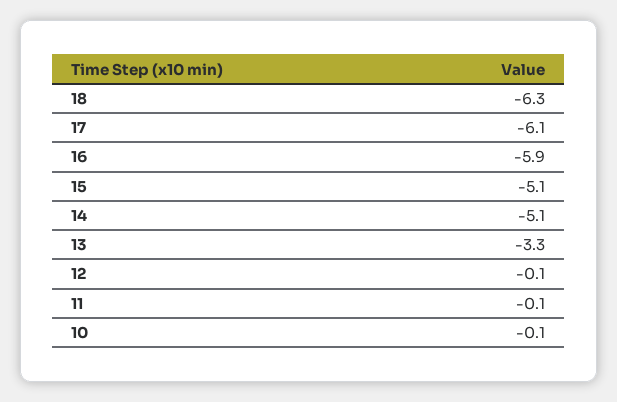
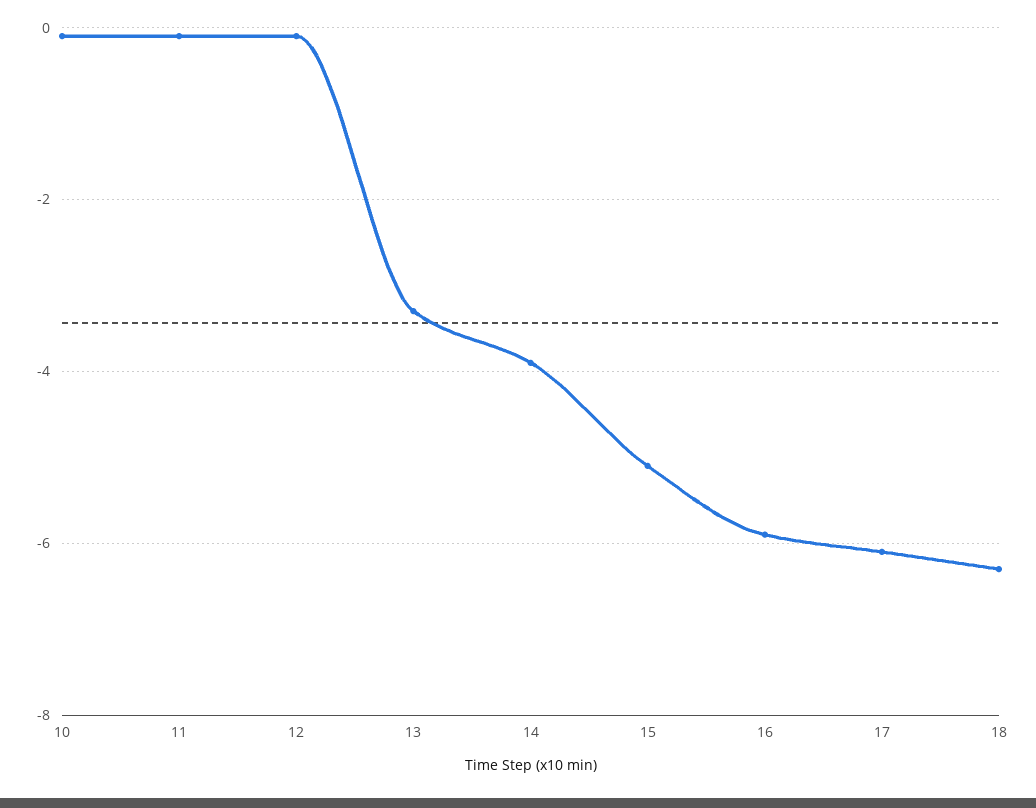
14: -5.1 -> -4

